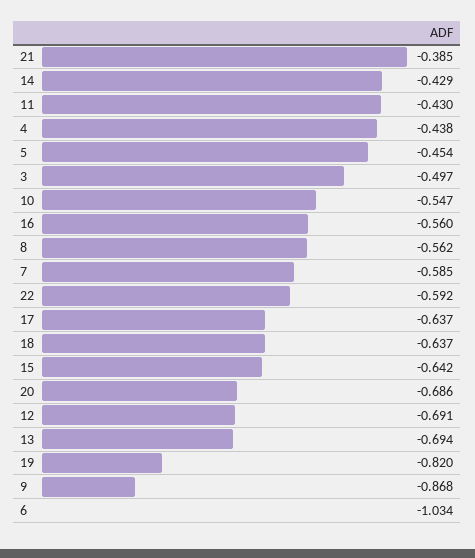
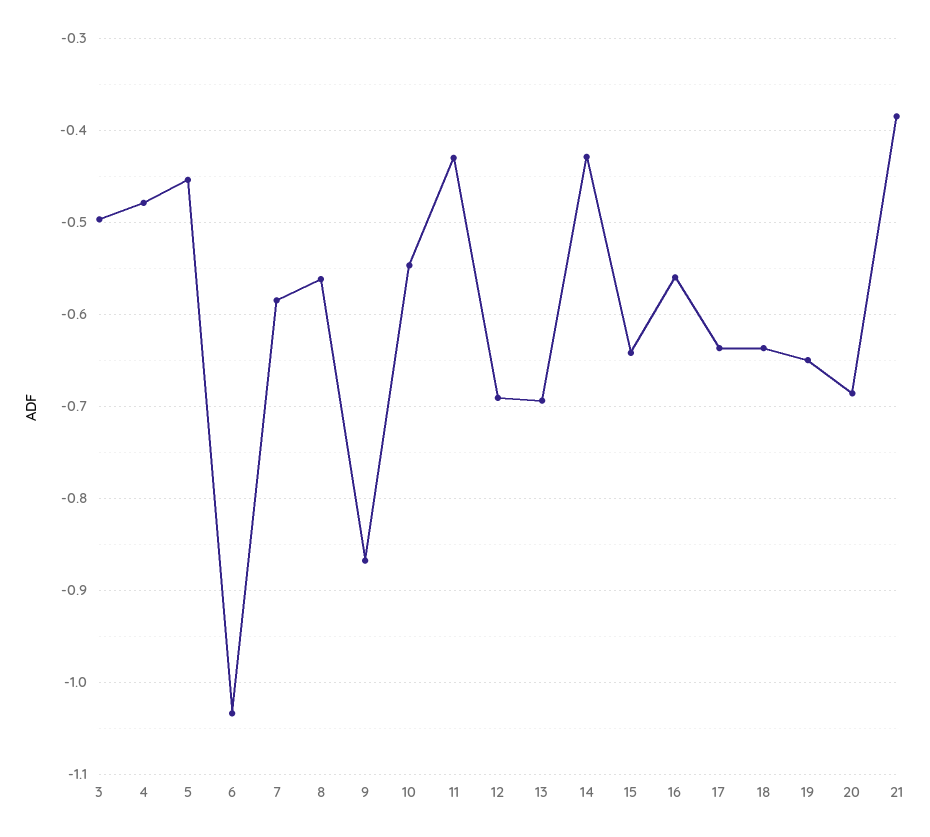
4: -0.438 -> -0.48
22: -0.592 -> none
19: -0.82 -> -0.65

